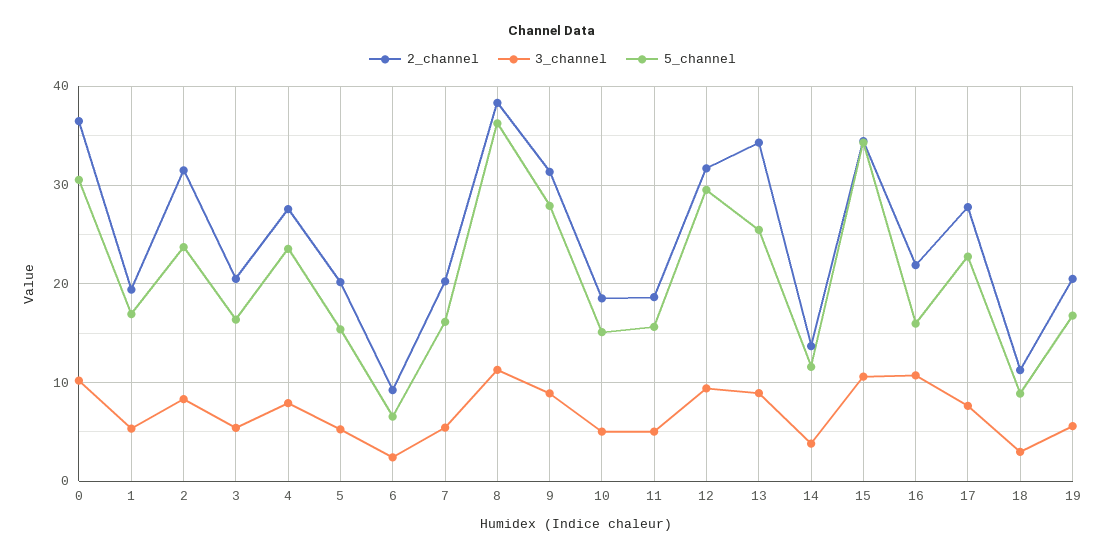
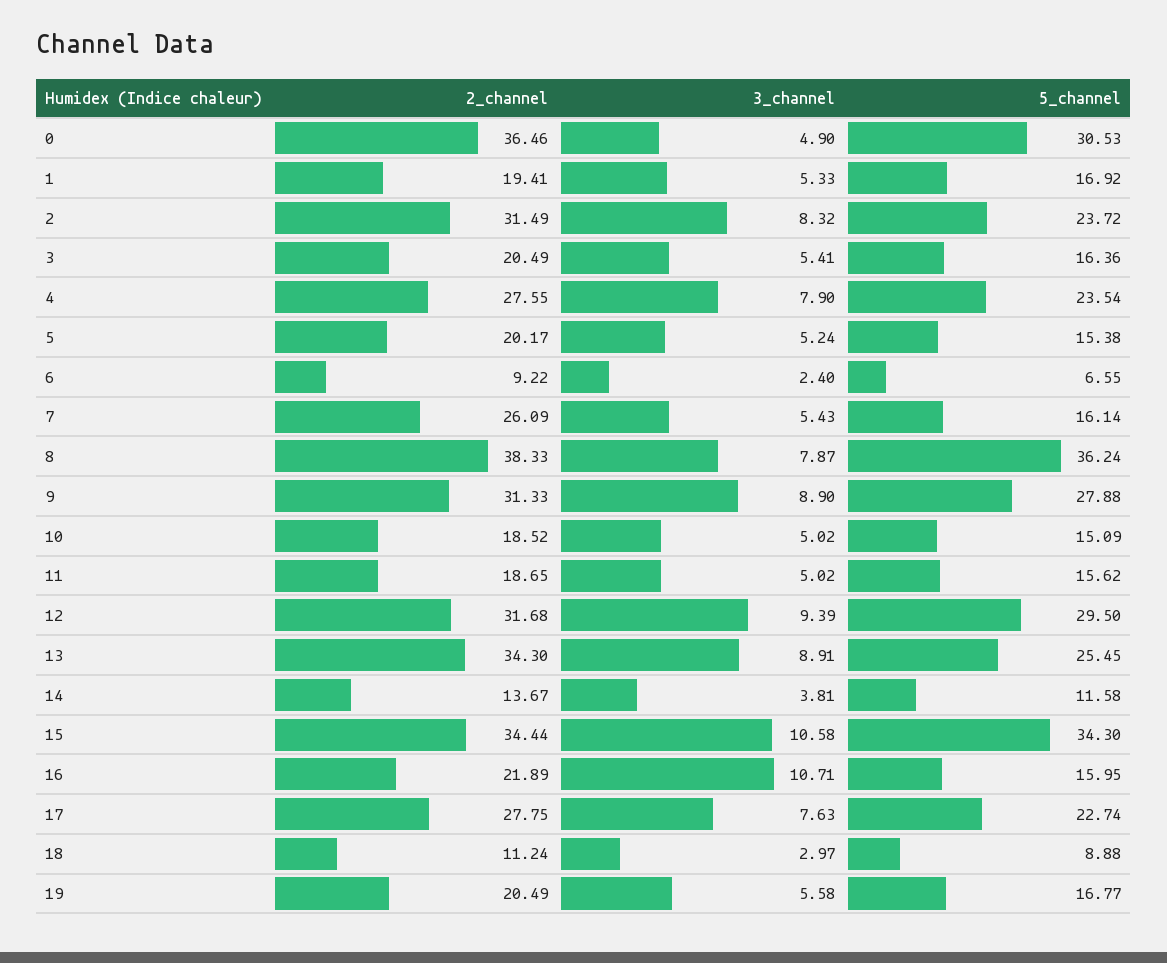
3_channel, 0: 10 -> 4.9
2_channel, 7: 20 -> 26.09
3_channel, 8: 11 -> 7.87

